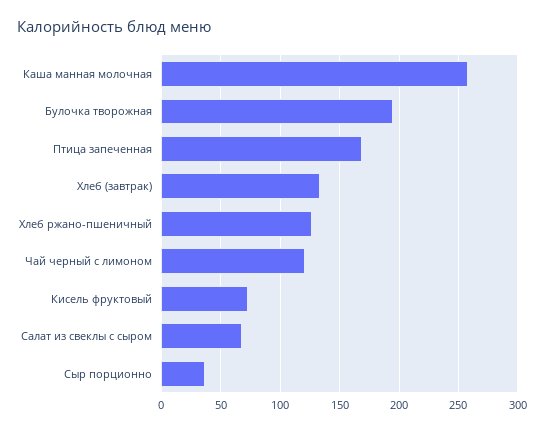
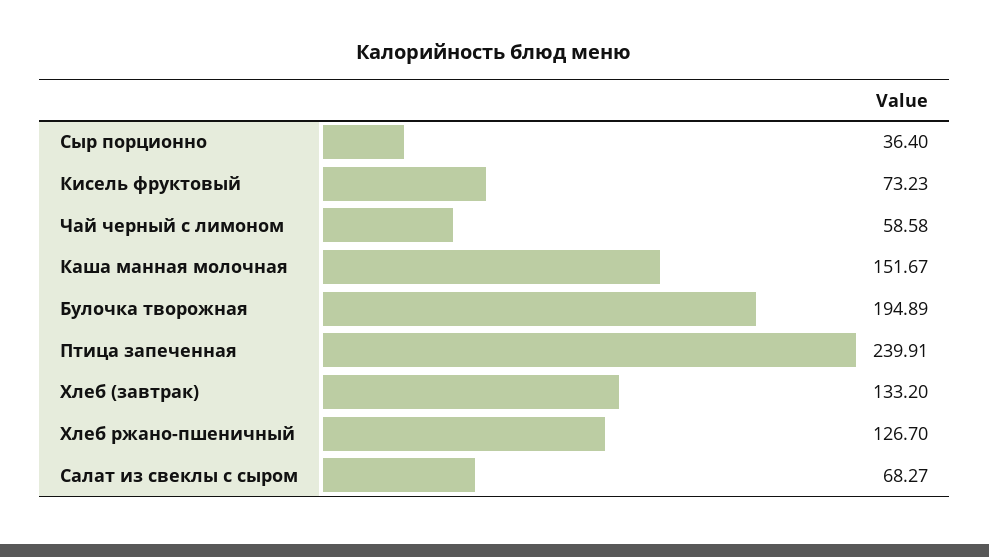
Каша манная молочная: 260 -> 151.67
Птица запеченная: 170 -> 239.91
Чай черный с лимоном: 120 -> 58.58

